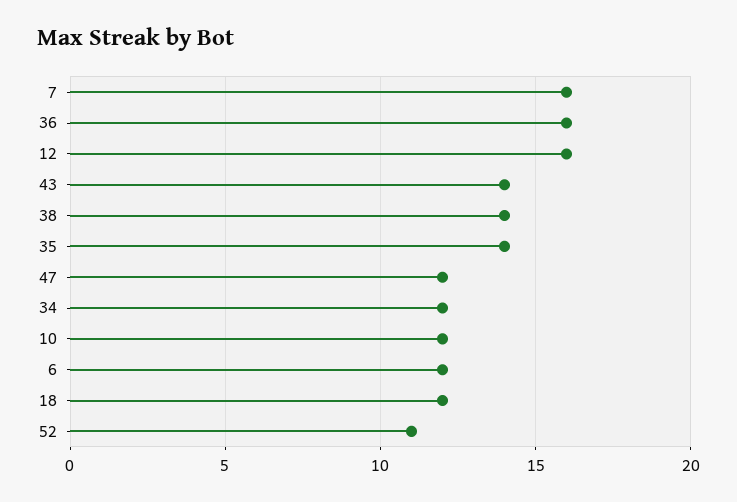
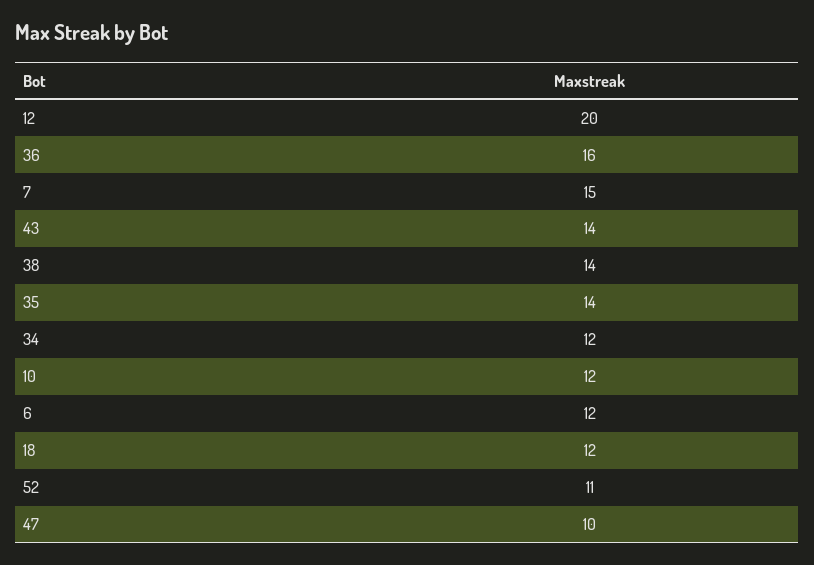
7: 16 -> 15
12: 16 -> 20
47: 12 -> 10

